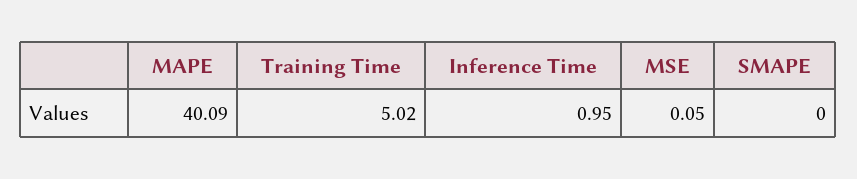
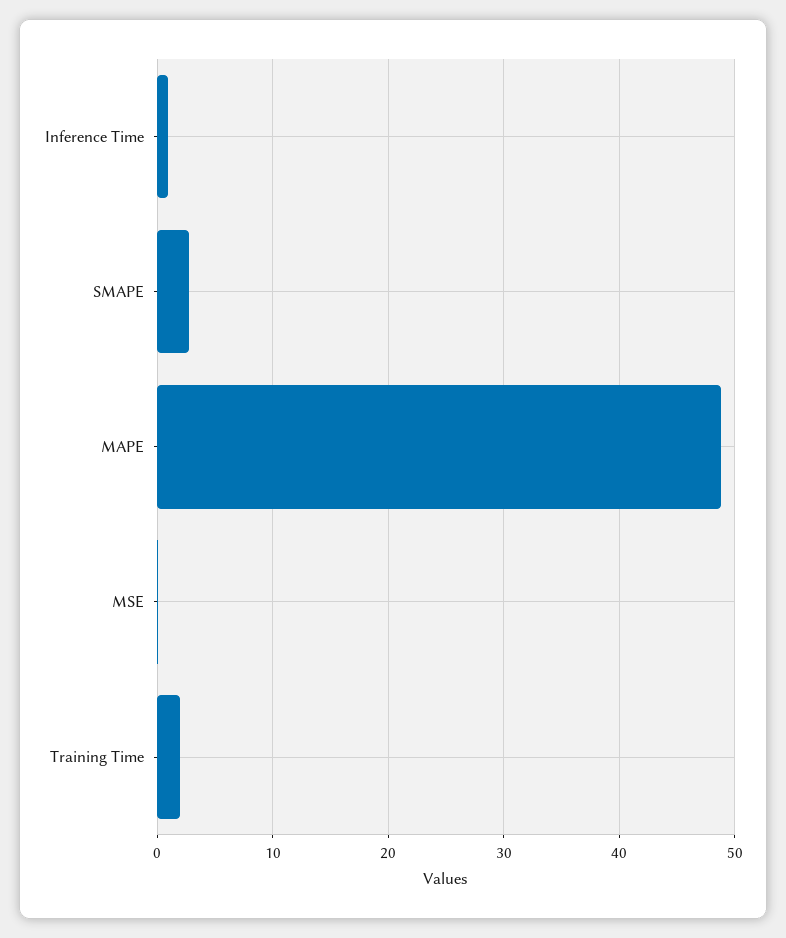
MAPE: 40.09 -> 49
Training Time: 5.02 -> 2
SMAPE: 0 -> 3

